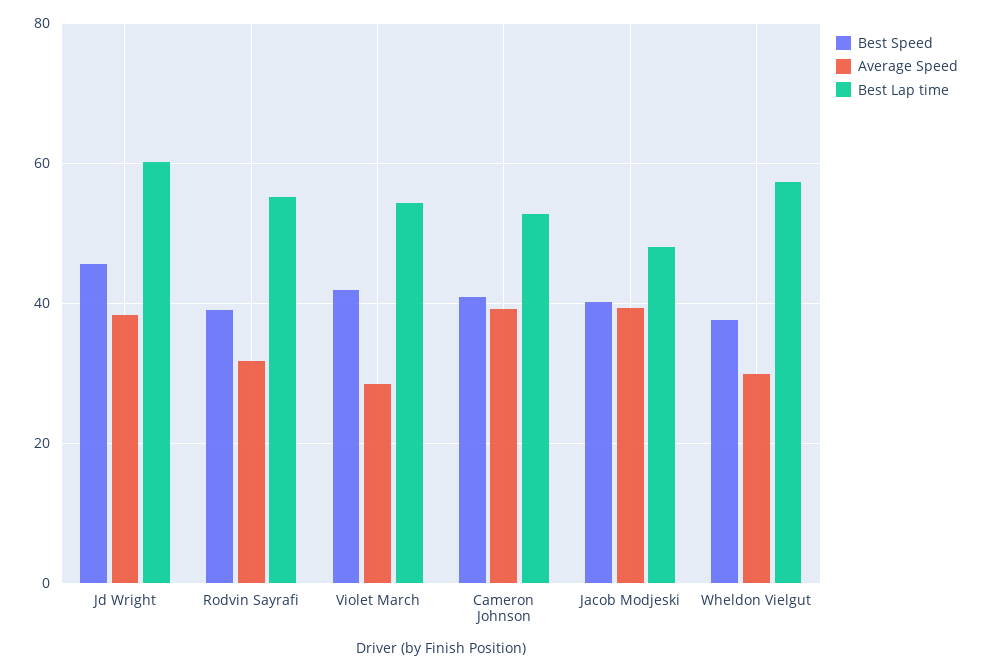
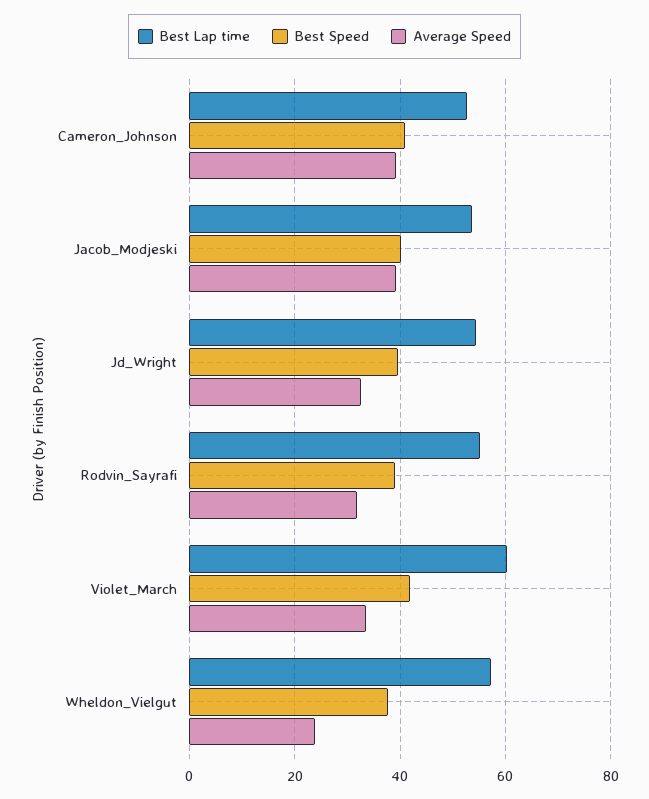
Best Speed, Jd Wright: 46 -> 40
Average Speed, Jd Wright: 38 -> 32
Best Lap time, Jd Wright: 60 -> 54
Average Speed, Violet March: 28 -> 34
Best Lap time, Violet March: 54 -> 60
Best Lap time, Jacob Modjeski: 48 -> 54
Average Speed, Wheldon Vielgut: 30 -> 24

